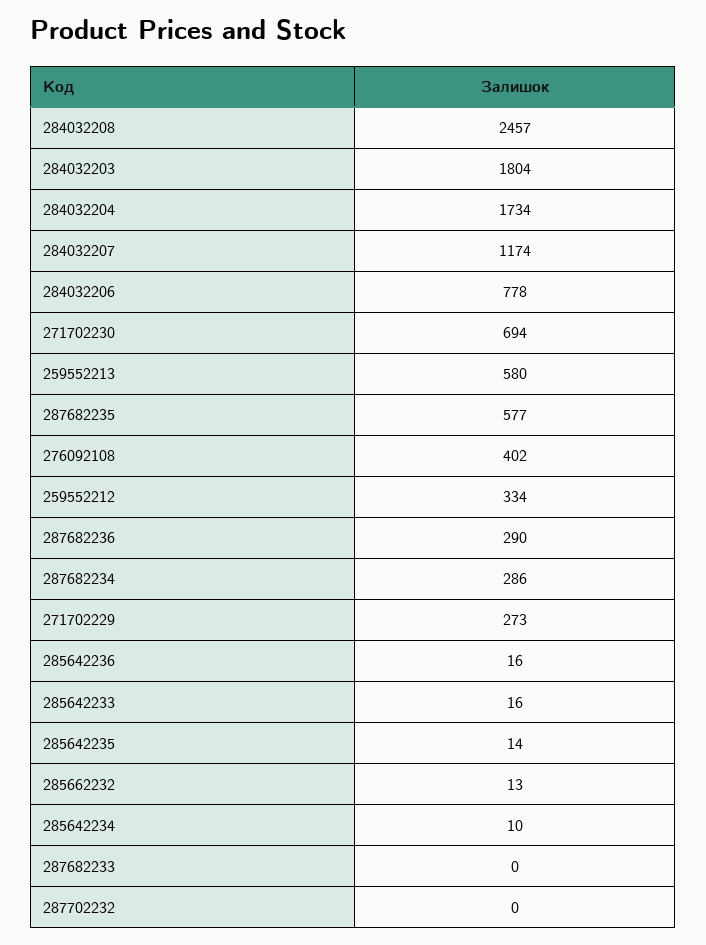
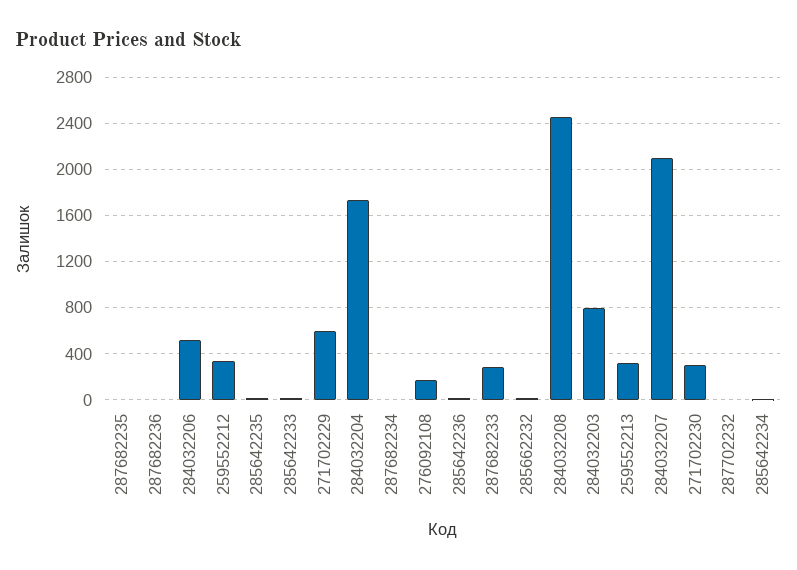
284032203: 1804 -> 800
284032207: 1174 -> 2100
284032206: 778 -> 500
271702230: 694 -> 300
259552213: 580 -> 300
287682235: 577 -> 0
276092108: 402 -> 200
287682236: 290 -> 0
287682234: 286 -> 0
271702229: 273 -> 600
287682233: 0 -> 300

